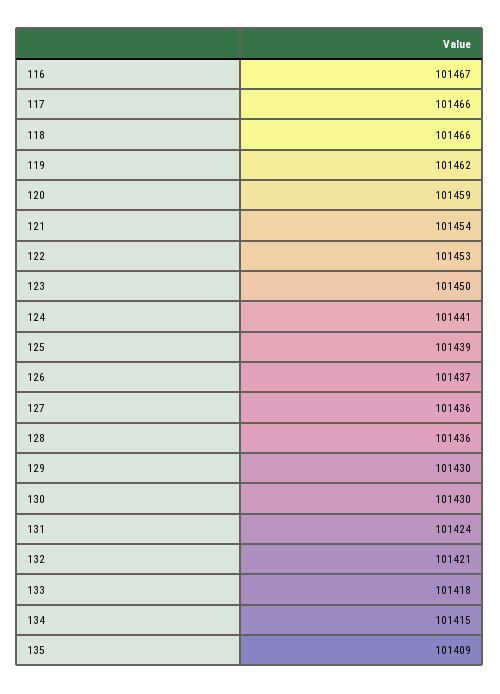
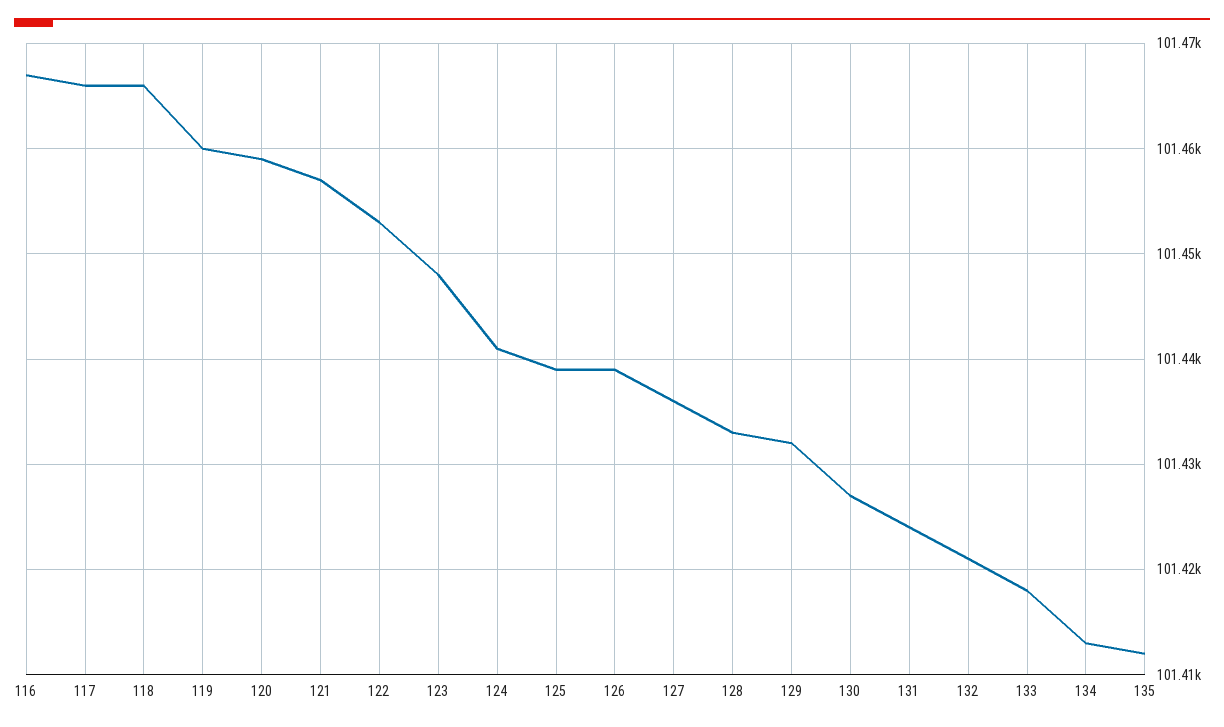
119: 101462 -> 101460
121: 101454 -> 101457
123: 101450 -> 101448
126: 101437 -> 101439
128: 101436 -> 101433
129: 101430 -> 101432
130: 101430 -> 101427
134: 101415 -> 101413
135: 101409 -> 101412

